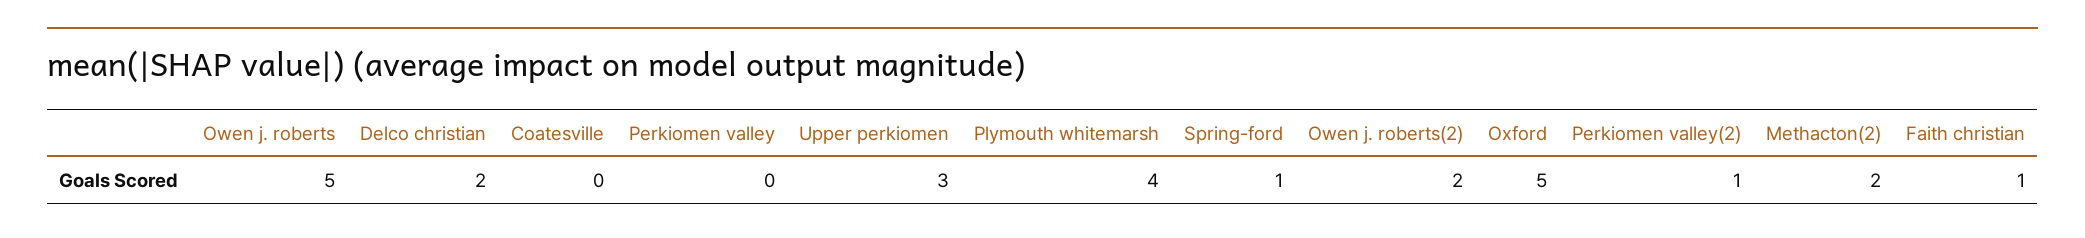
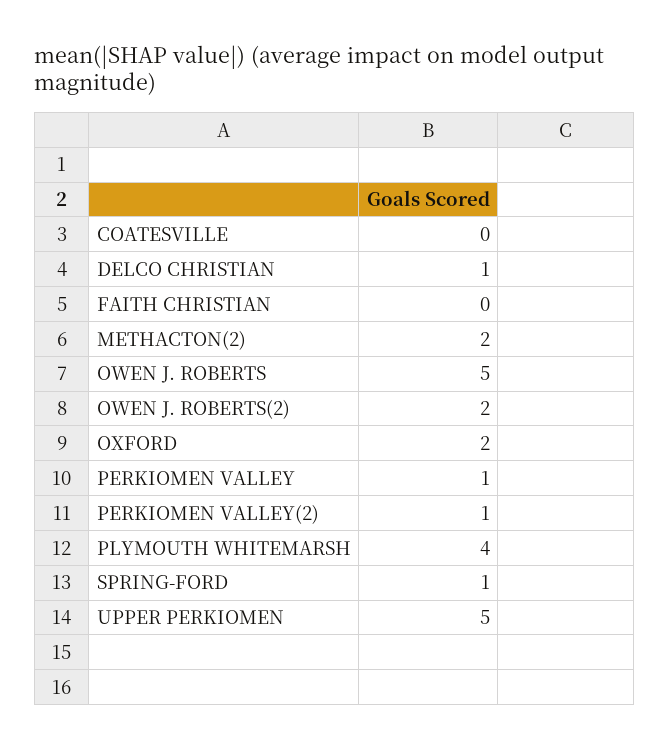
Delco christian: 2 -> 1
Perkiomen valley: 0 -> 1
Upper perkiomen: 3 -> 5
Oxford: 5 -> 2
Faith christian: 1 -> 0

